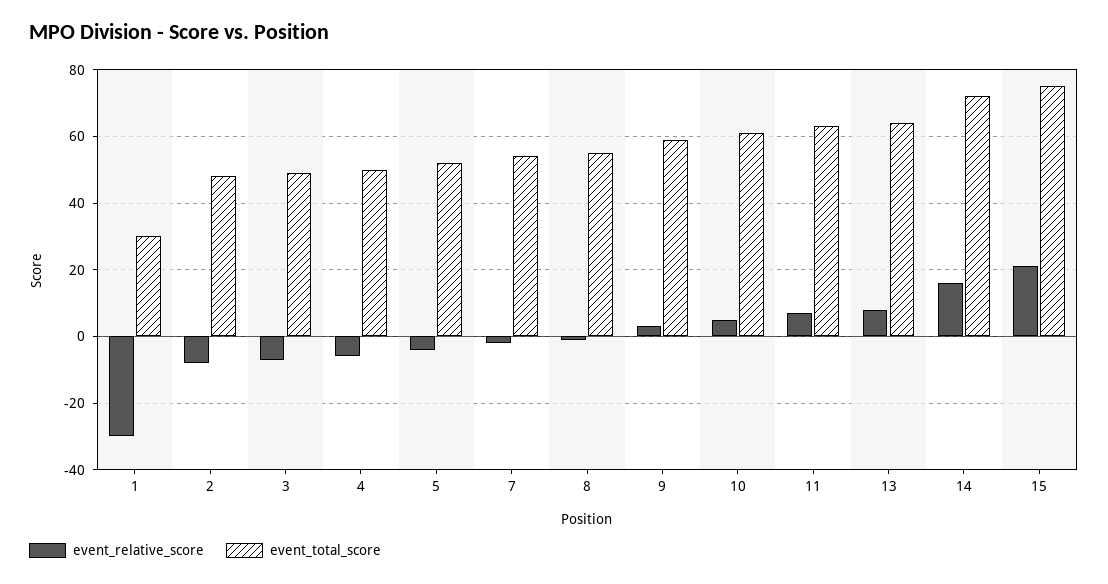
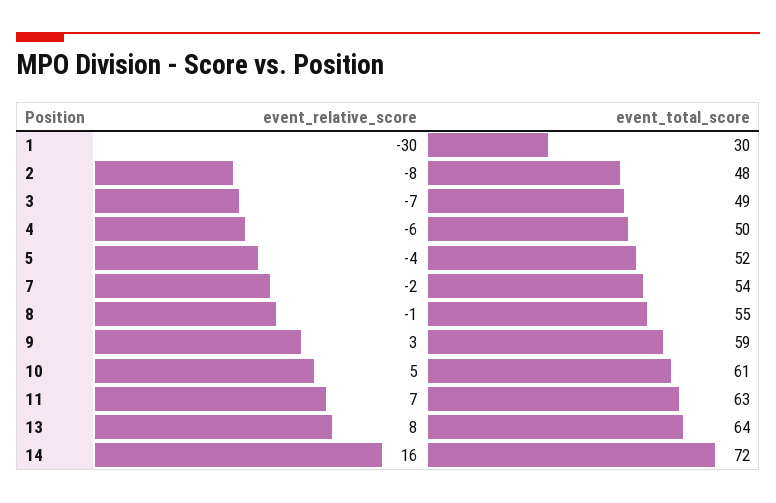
event_relative_score, 15: 20 -> none
event_total_score, 15: 75 -> none

